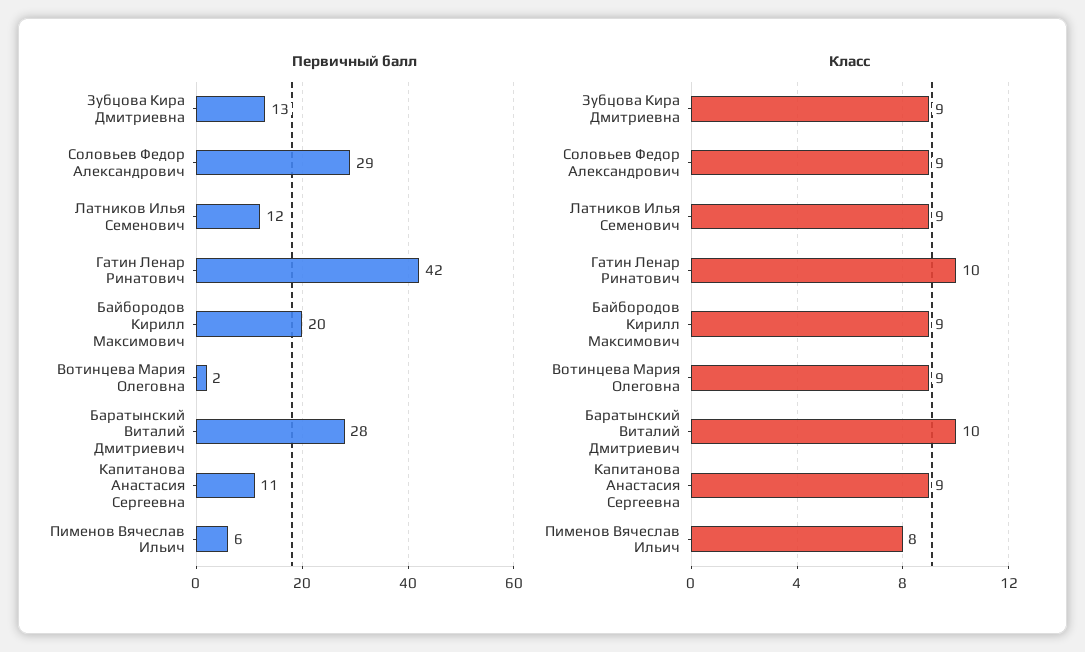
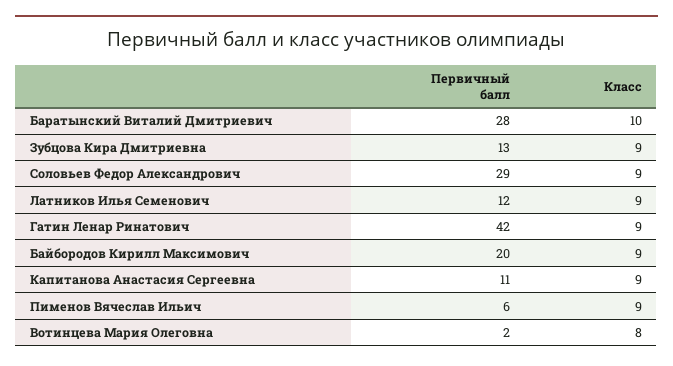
Класс, Гатин Ленар Ринатович: 10 -> 9
Класс, Вотинцева Мария Олеговна: 9 -> 8
Класс, Пименов Вячеслав Ильич: 8 -> 9

